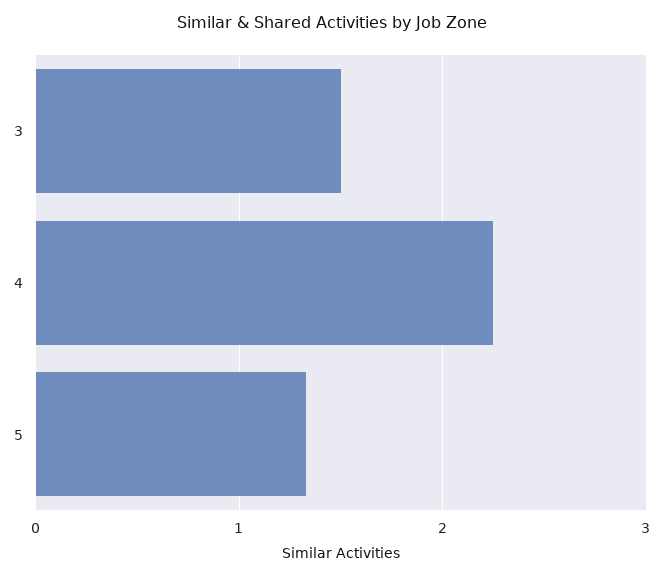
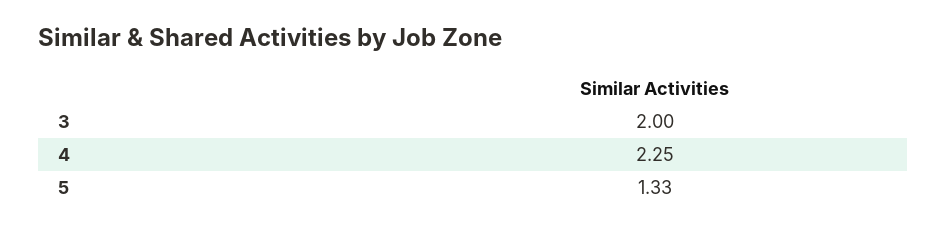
3: 1.5 -> 2

